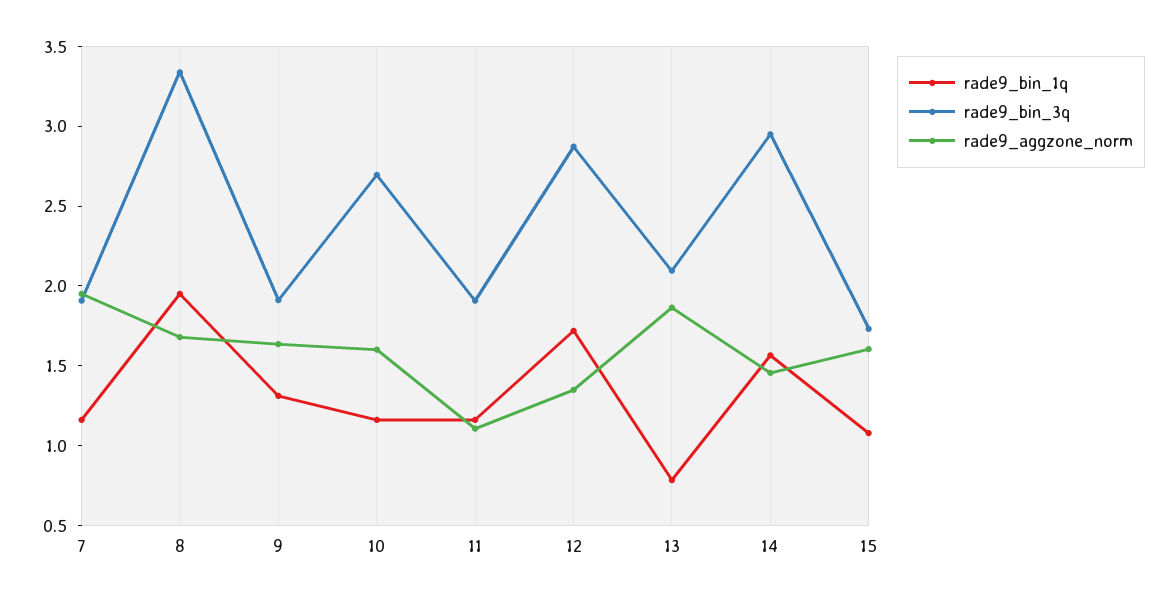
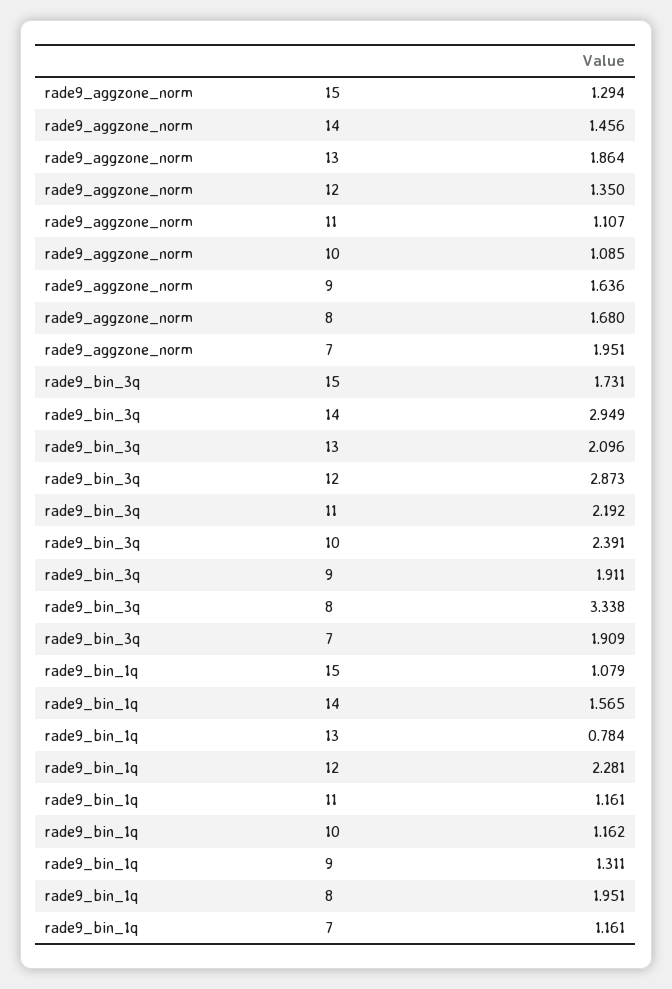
rade9_bin_3q, 10: 2.7 -> 2.391
rade9_aggzone_norm, 10: 1.6 -> 1.085
rade9_bin_3q, 11: 1.9 -> 2.192
rade9_bin_1q, 12: 1.7 -> 2.281
rade9_aggzone_norm, 15: 1.6 -> 1.294

